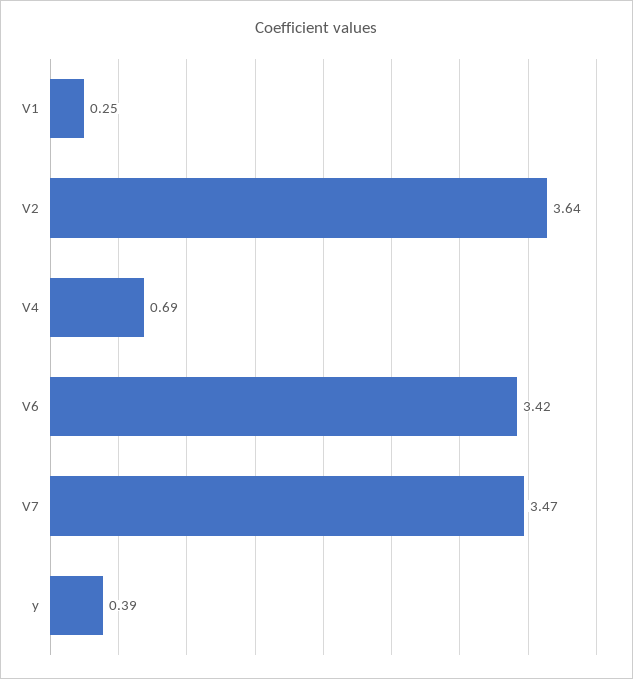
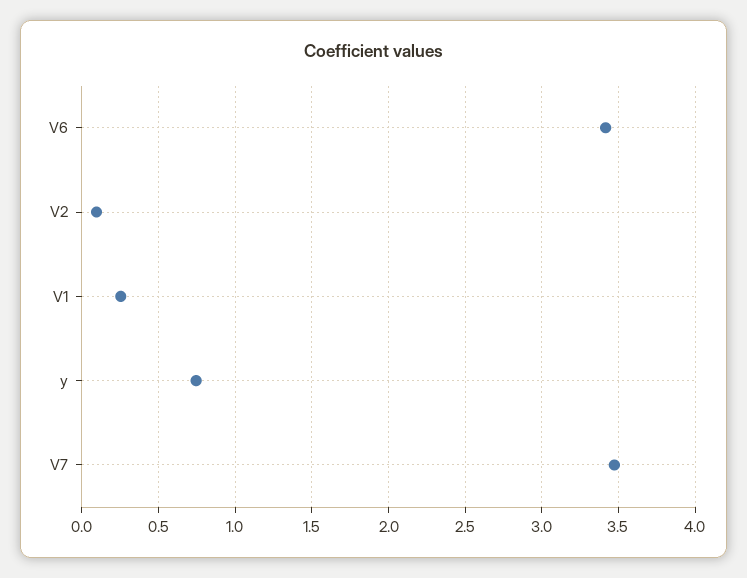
V2: 3.64 -> 0.1
V4: 0.69 -> none
y: 0.39 -> 0.75

